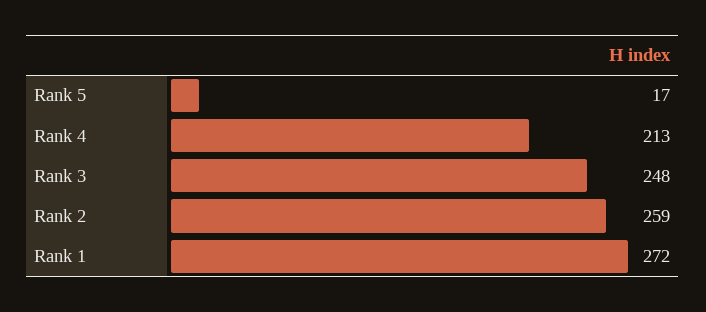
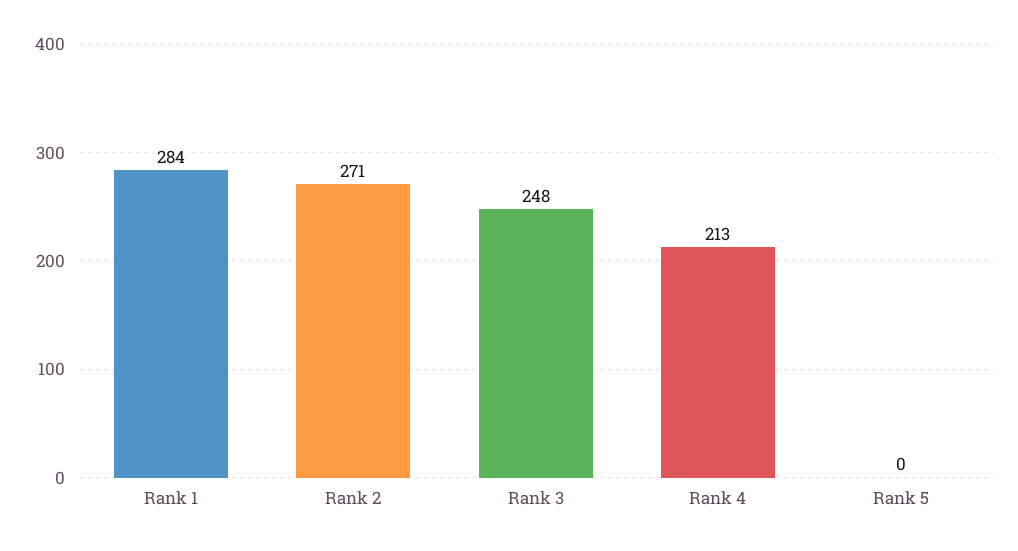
Rank 5: 17 -> 0
Rank 2: 259 -> 271
Rank 1: 272 -> 284

